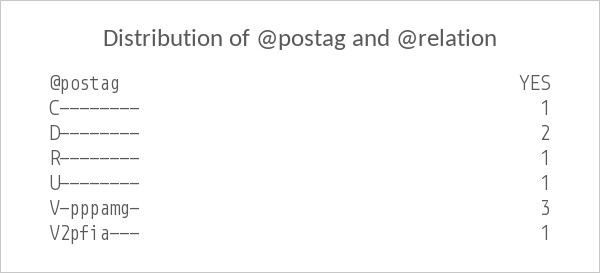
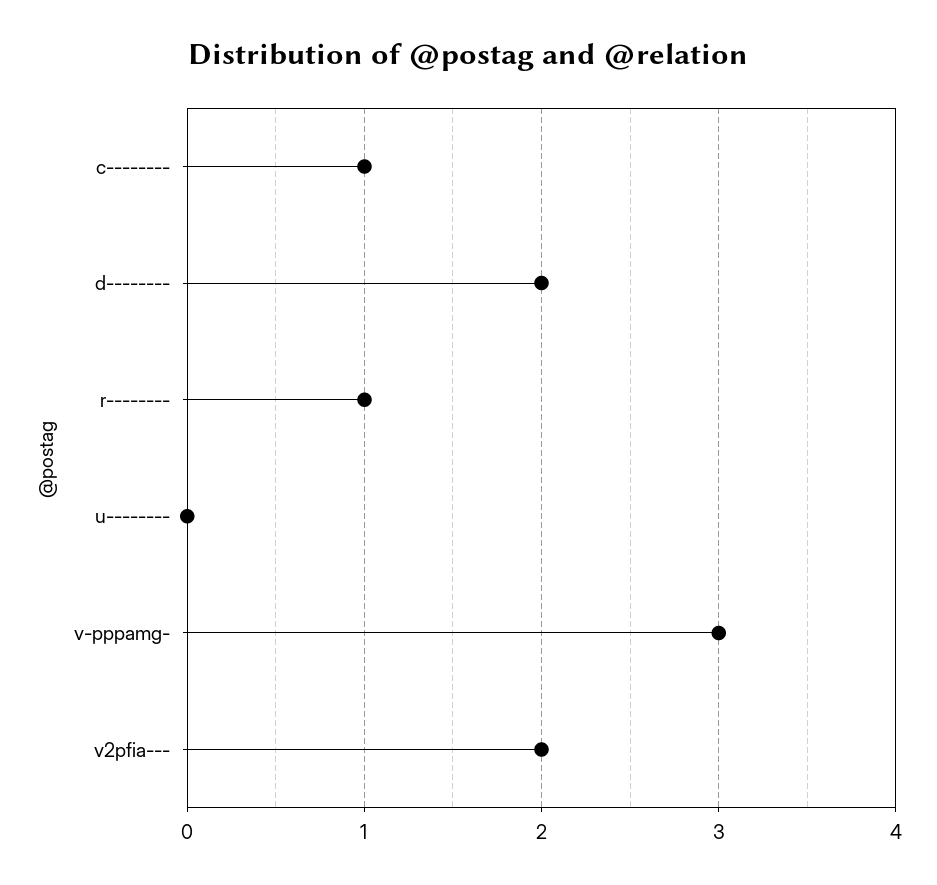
U--------: 1 -> 0
V2pfia---: 1 -> 2

